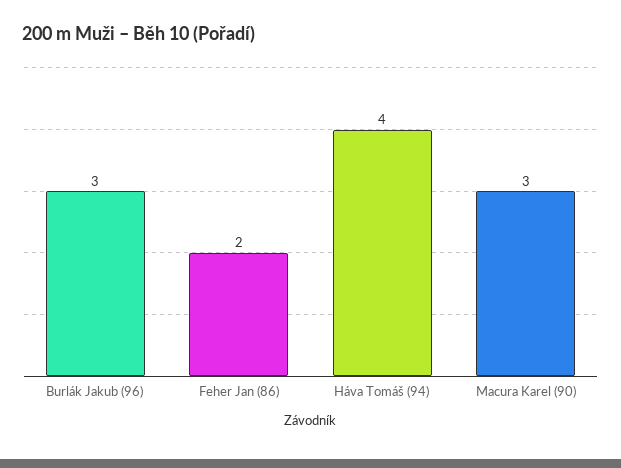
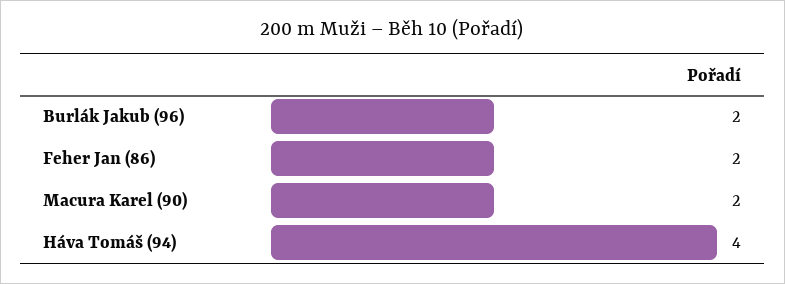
Burlák Jakub (96): 3 -> 2
Macura Karel (90): 3 -> 2

